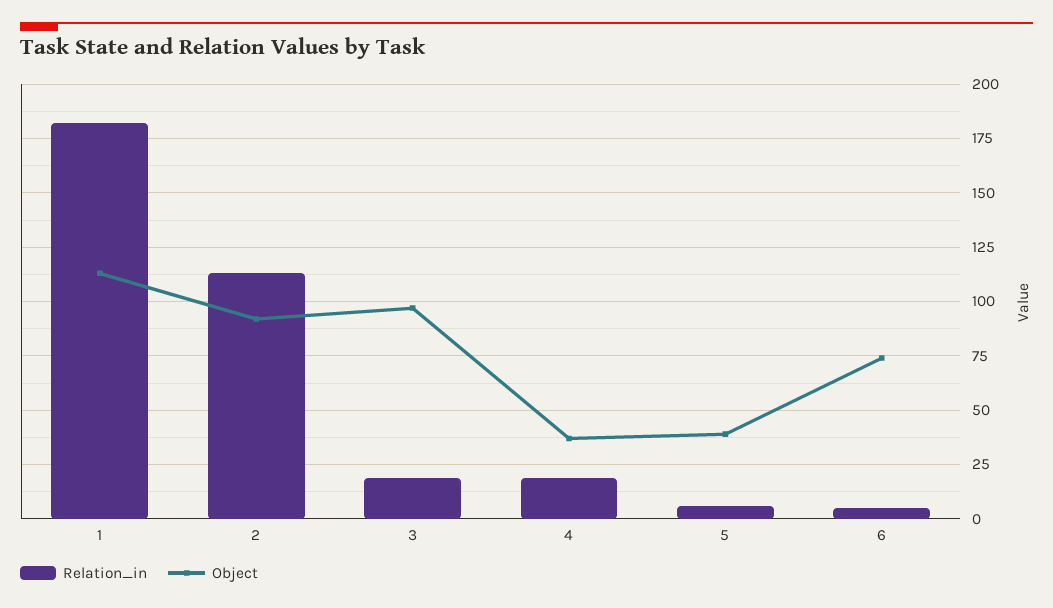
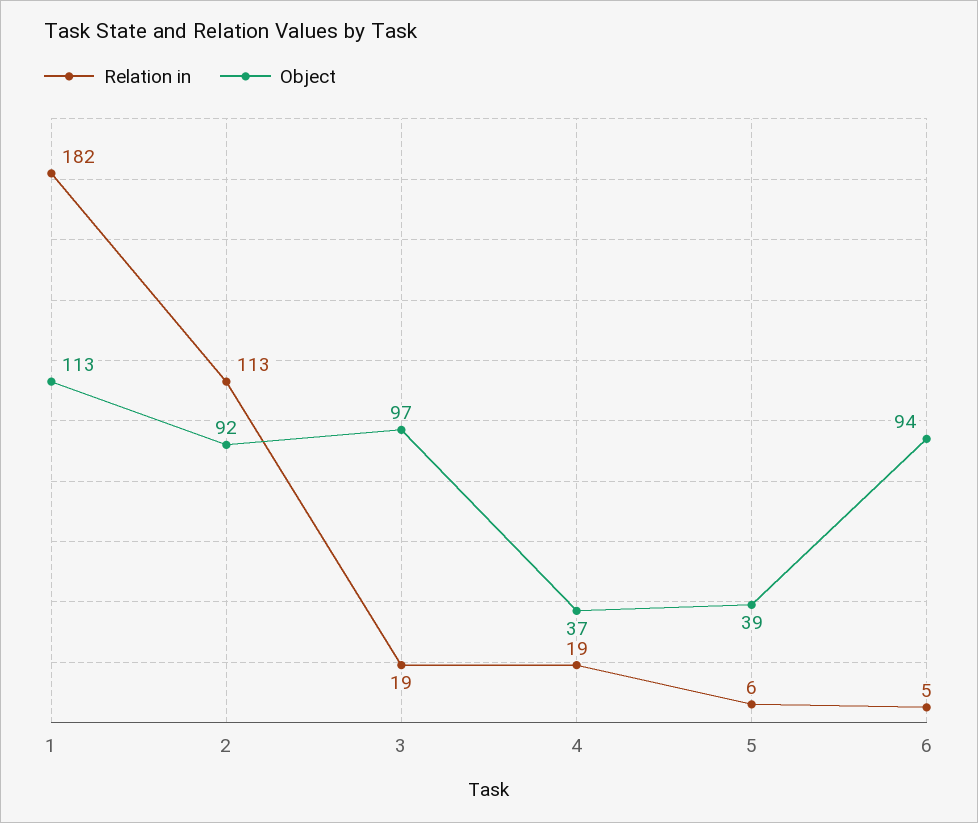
Object, 6: 75 -> 94

